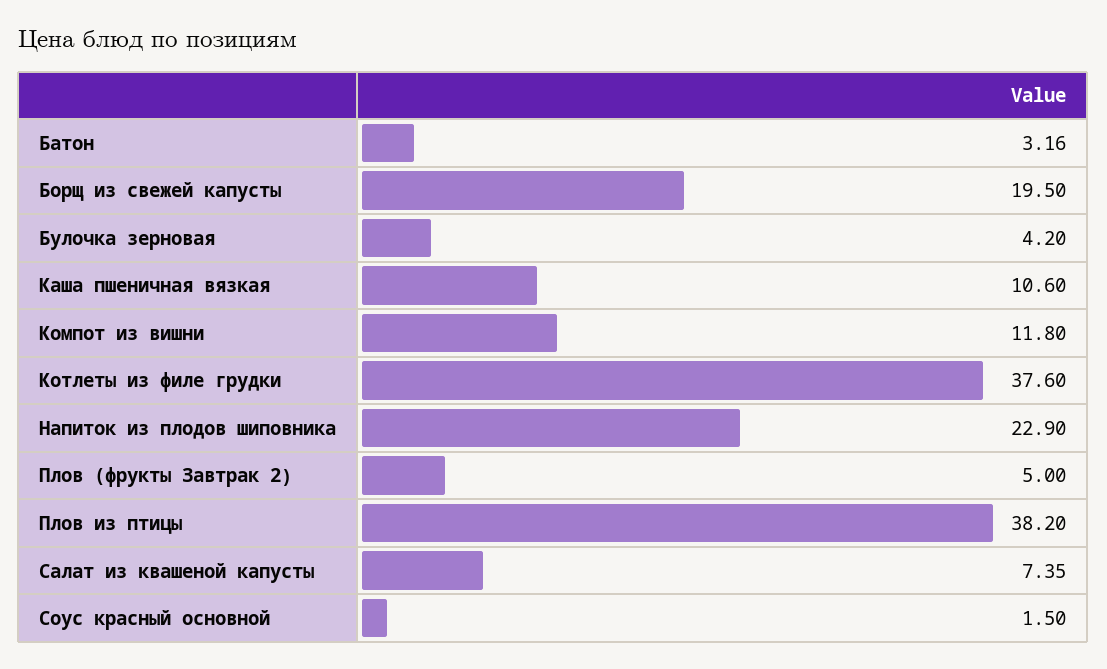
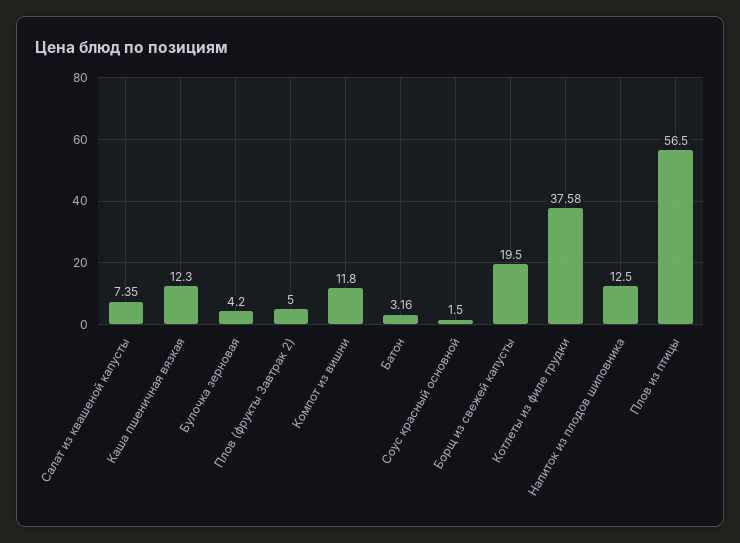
Каша пшеничная вязкая: 10.6 -> 12.3
Котлеты из филе грудки: 37.6 -> 37.58
Напиток из плодов шиповника: 22.9 -> 12.5
Плов из птицы: 38.2 -> 56.5

